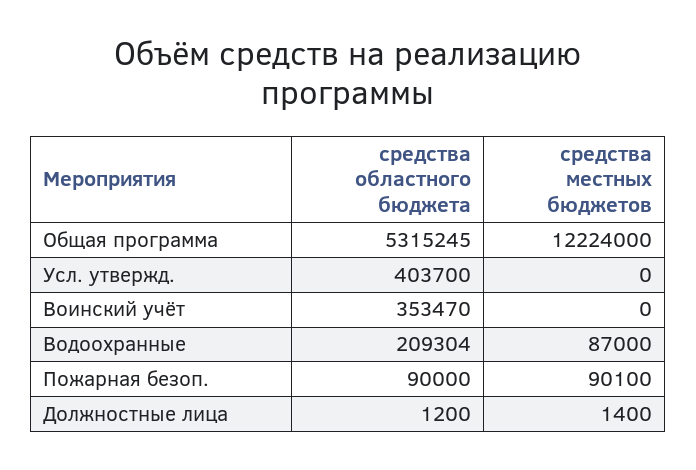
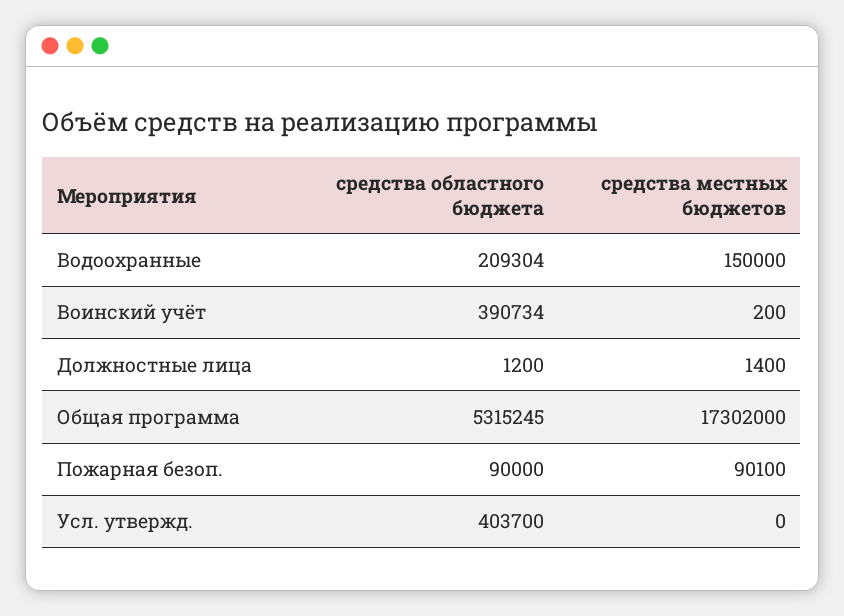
средства местных бюджетов, Общая программа: 12224000 -> 17302000
средства областного бюджета, Воинский учёт: 353470 -> 390734
средства местных бюджетов, Воинский учёт: 0 -> 200
средства местных бюджетов, Водоохранные: 87000 -> 150000

